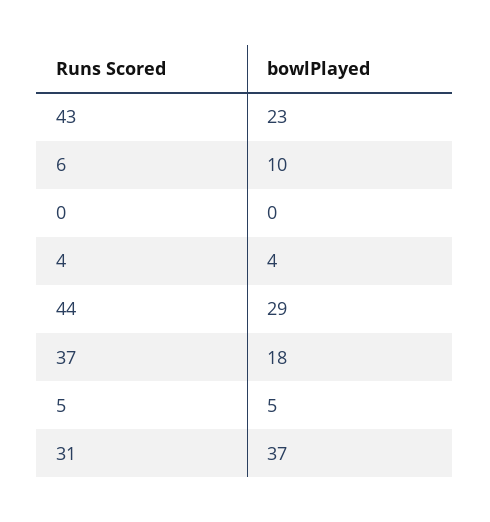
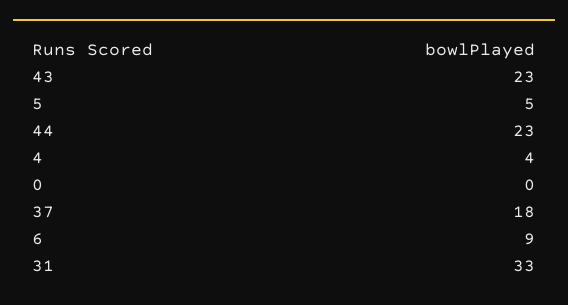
6: 10 -> 9
44: 29 -> 23
31: 37 -> 33

